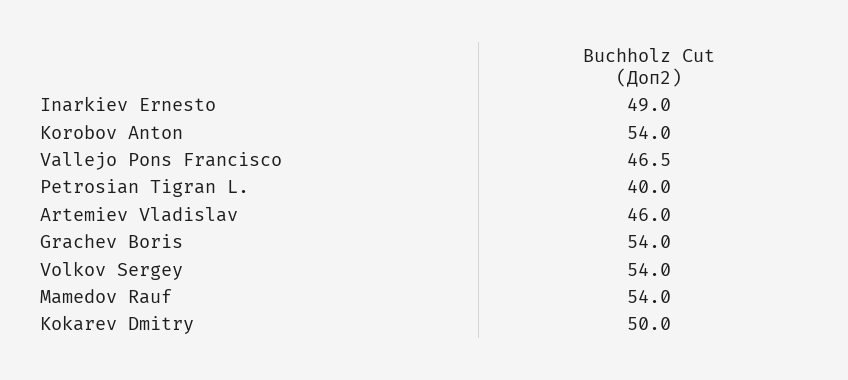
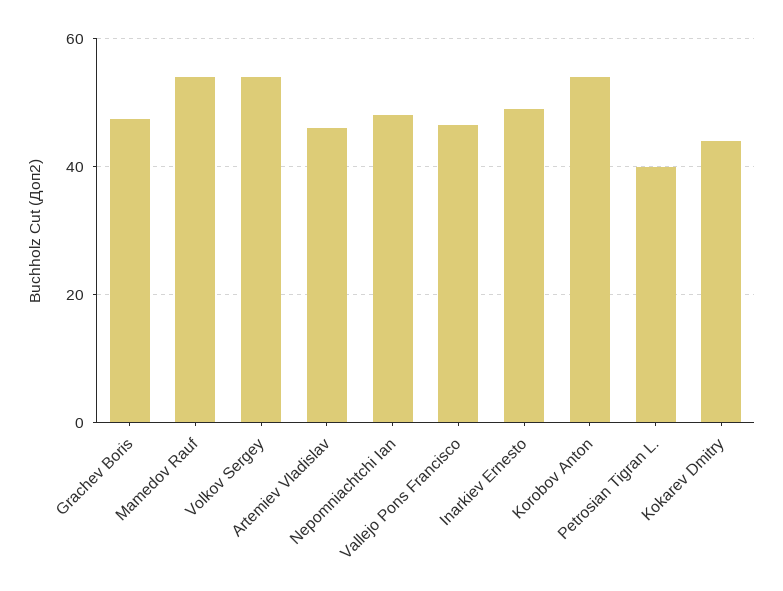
Grachev Boris: 54 -> 48
Kokarev Dmitry: 50 -> 44
Nepomniachtchi Ian: none -> 48

